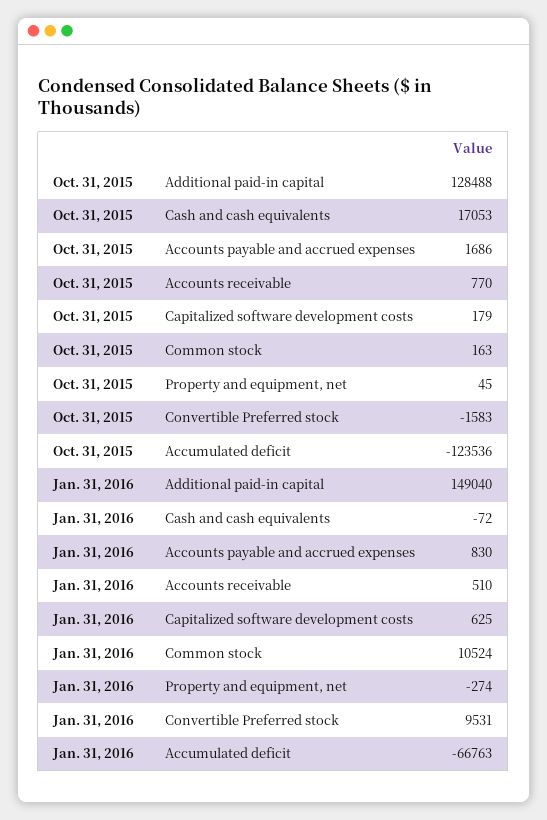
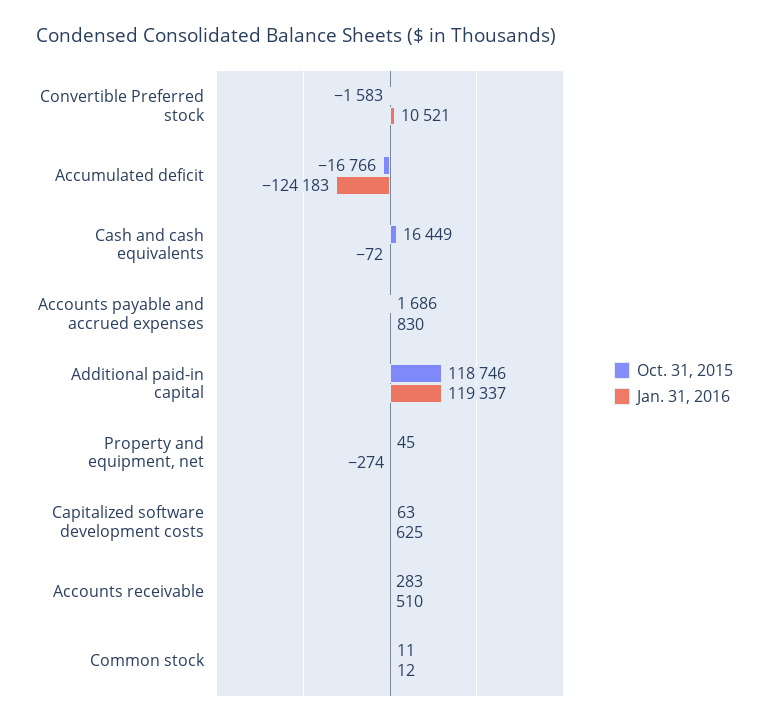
Oct. 31, 2015, Additional paid-in capital: 128488 -> 118746
Oct. 31, 2015, Cash and cash equivalents: 17053 -> 16449
Oct. 31, 2015, Accounts receivable: 770 -> 283
Oct. 31, 2015, Capitalized software development costs: 179 -> 63
Oct. 31, 2015, Common stock: 163 -> 11
Oct. 31, 2015, Accumulated deficit: -123536 -> -16766
Jan. 31, 2016, Additional paid-in capital: 149040 -> 119337
Jan. 31, 2016, Common stock: 10524 -> 12
Jan. 31, 2016, Convertible Preferred stock: 9531 -> 10521
Jan. 31, 2016, Accumulated deficit: -66763 -> -124183

